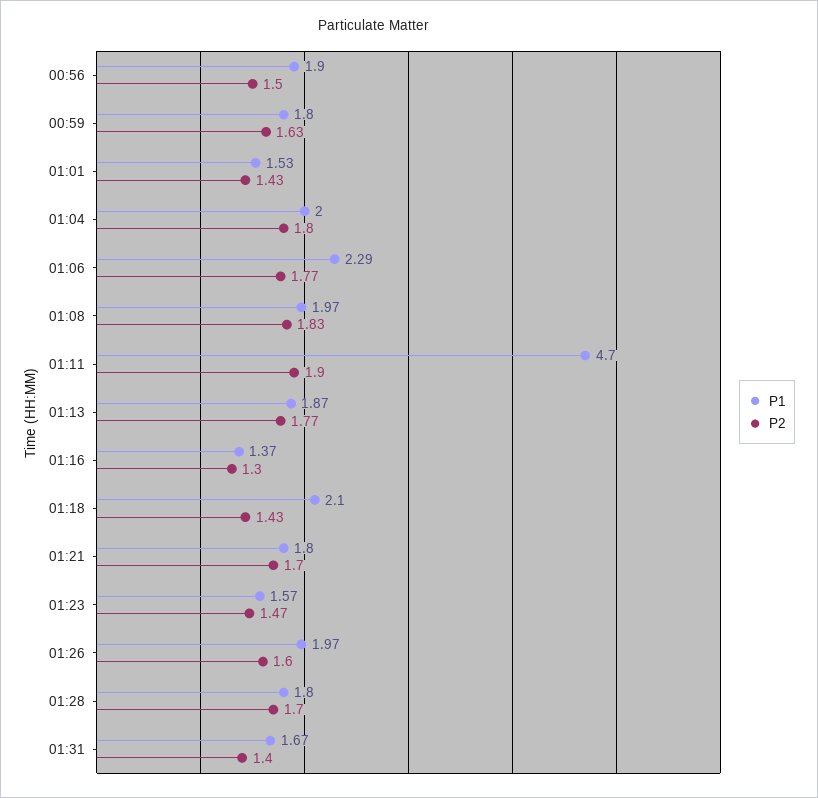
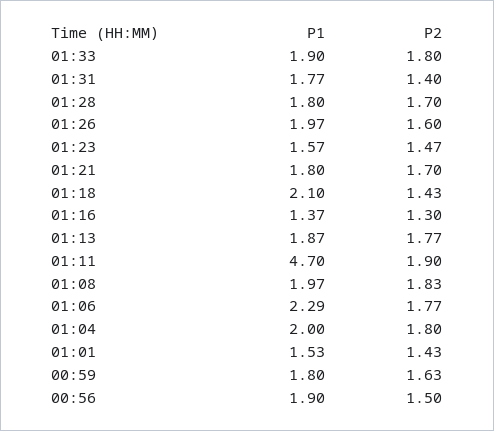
P1, 01:31: 1.67 -> 1.77
P1, 01:33: none -> 1.9
P2, 01:33: none -> 1.8

